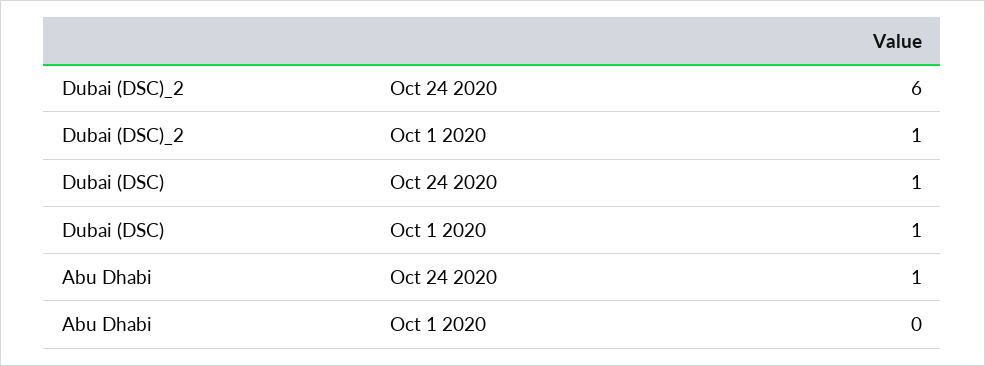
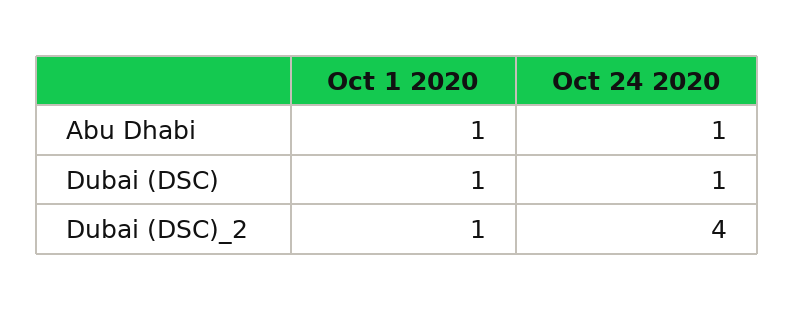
Dubai (DSC)_2, Oct 24 2020: 6 -> 4
Abu Dhabi, Oct 1 2020: 0 -> 1

